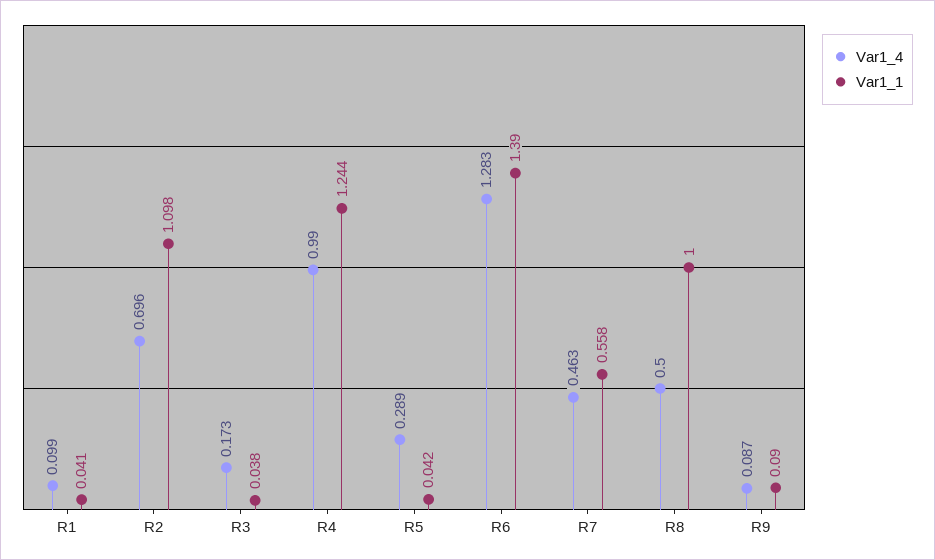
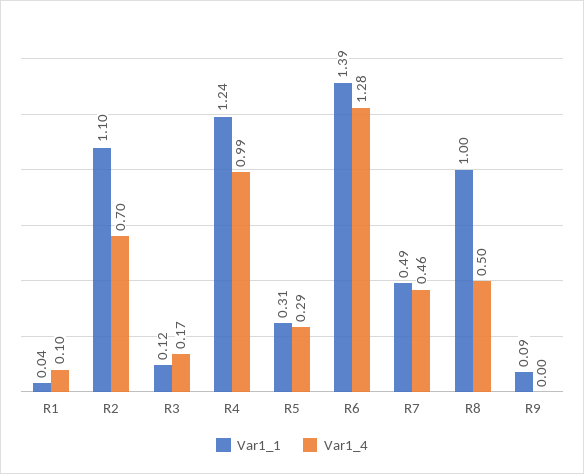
Var1_1, R3: 0.038 -> 0.12
Var1_1, R5: 0.042 -> 0.31
Var1_1, R7: 0.558 -> 0.49
Var1_4, R9: 0.087 -> 0

